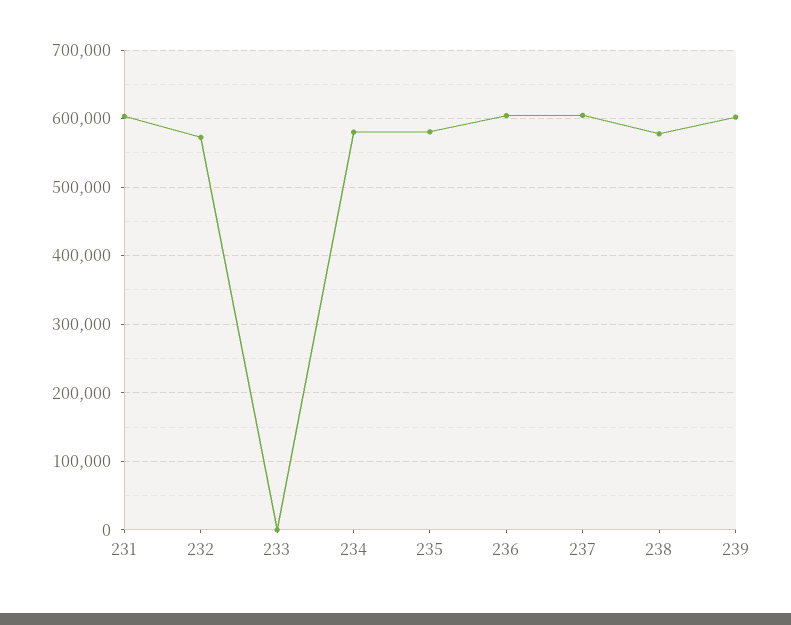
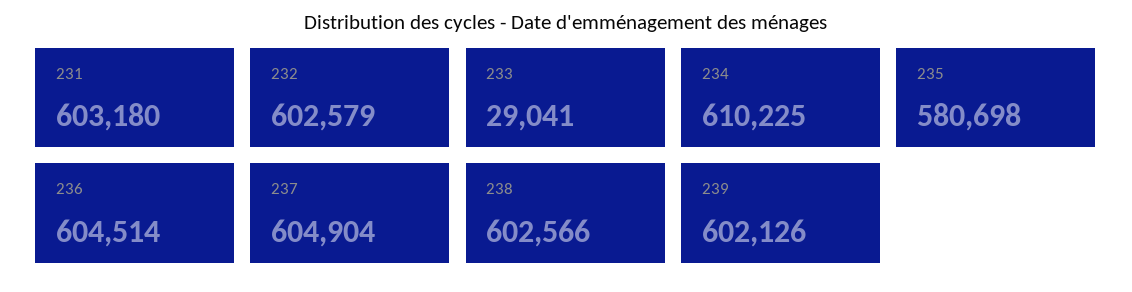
232: 570000 -> 602579
233: 0 -> 29041
234: 580000 -> 610225
238: 580000 -> 602566

